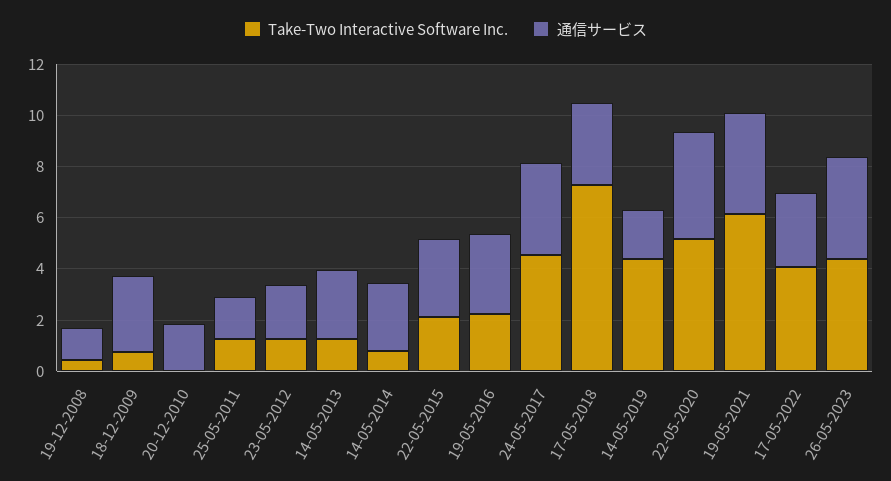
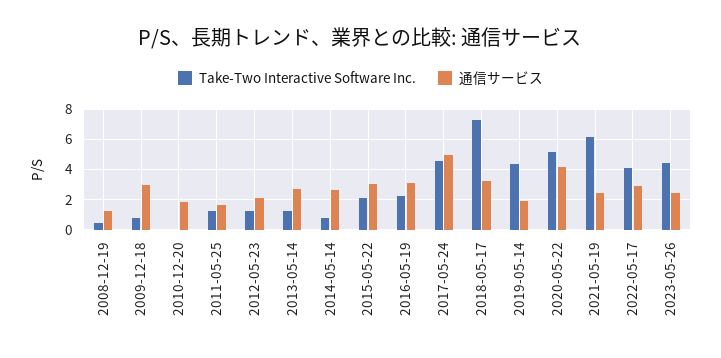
通信サービス, 24-05-2017: 3.5 -> 5
通信サービス, 19-05-2021: 4 -> 2.5
通信サービス, 26-05-2023: 4 -> 2.5

